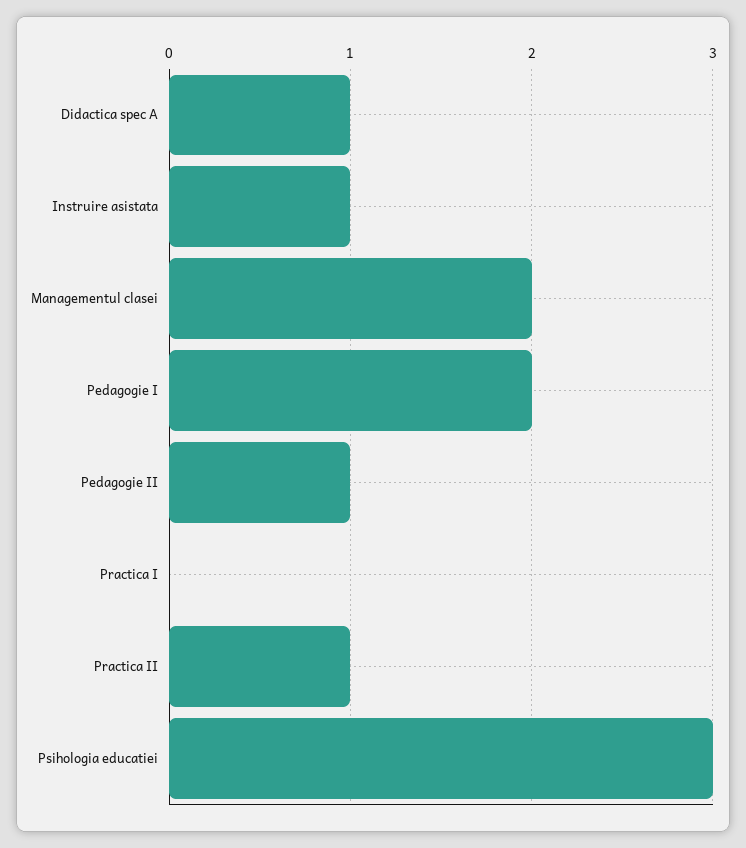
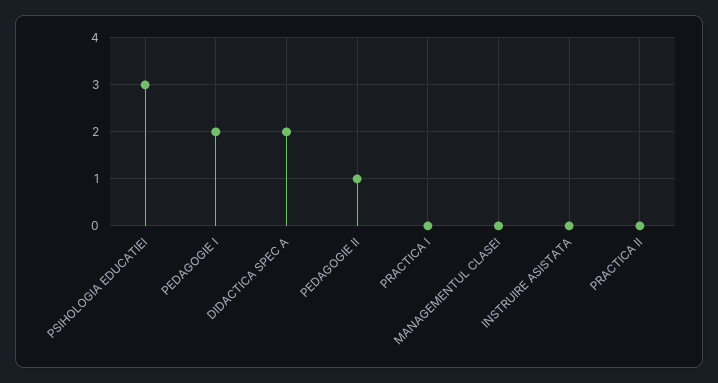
Didactica spec A: 1 -> 2
Instruire asistata: 1 -> 0
Managementul clasei: 2 -> 0
Practica II: 1 -> 0

